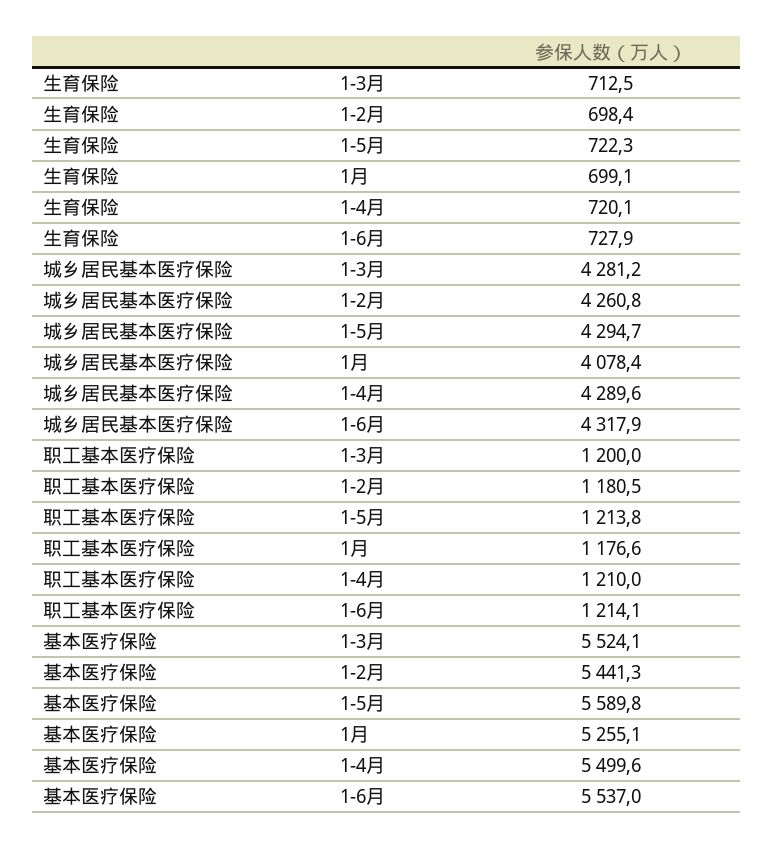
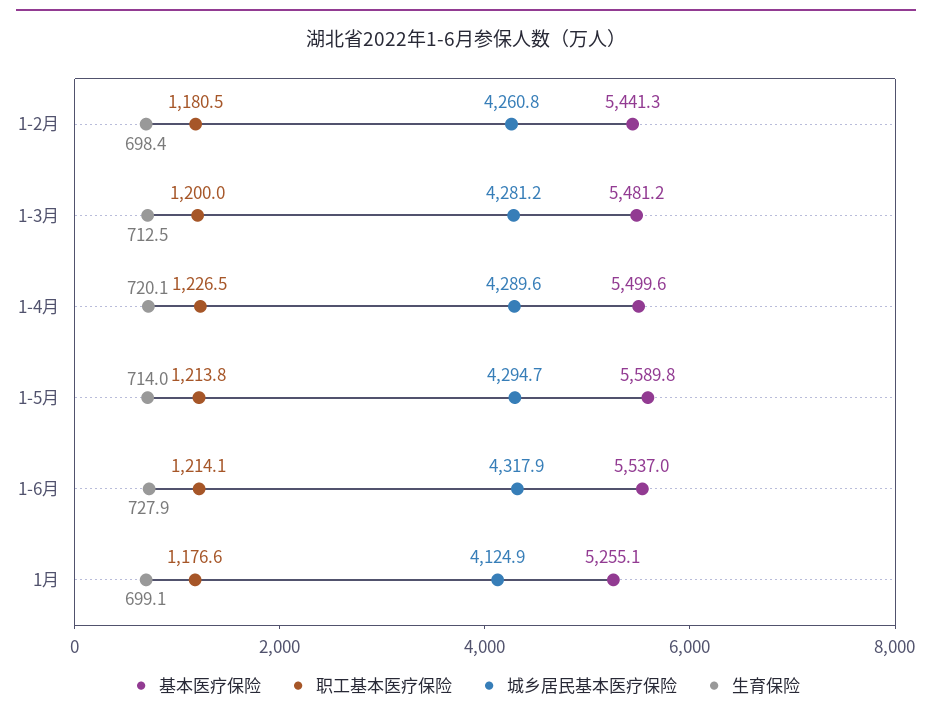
生育保险, 1-5月: 722.3 -> 714
城乡居民基本医疗保险, 1月: 4078.4 -> 4124.9
职工基本医疗保险, 1-4月: 1210 -> 1226.5
基本医疗保险, 1-3月: 5524.1 -> 5481.2

